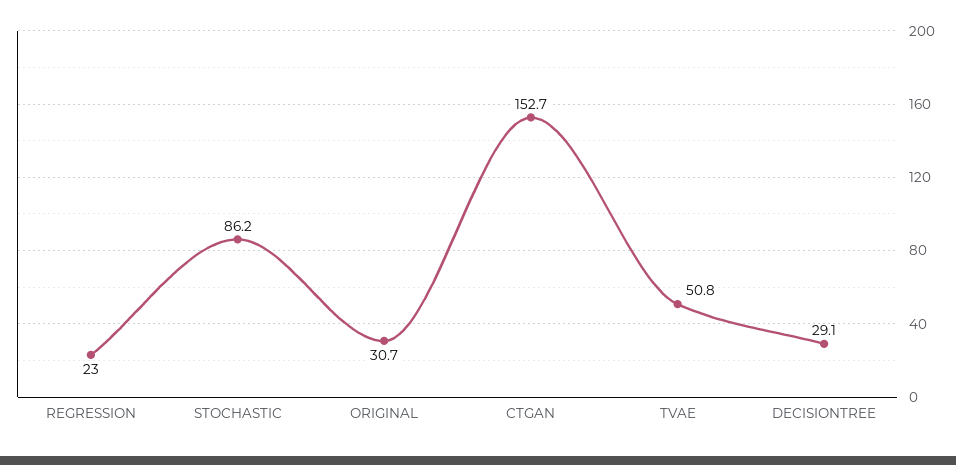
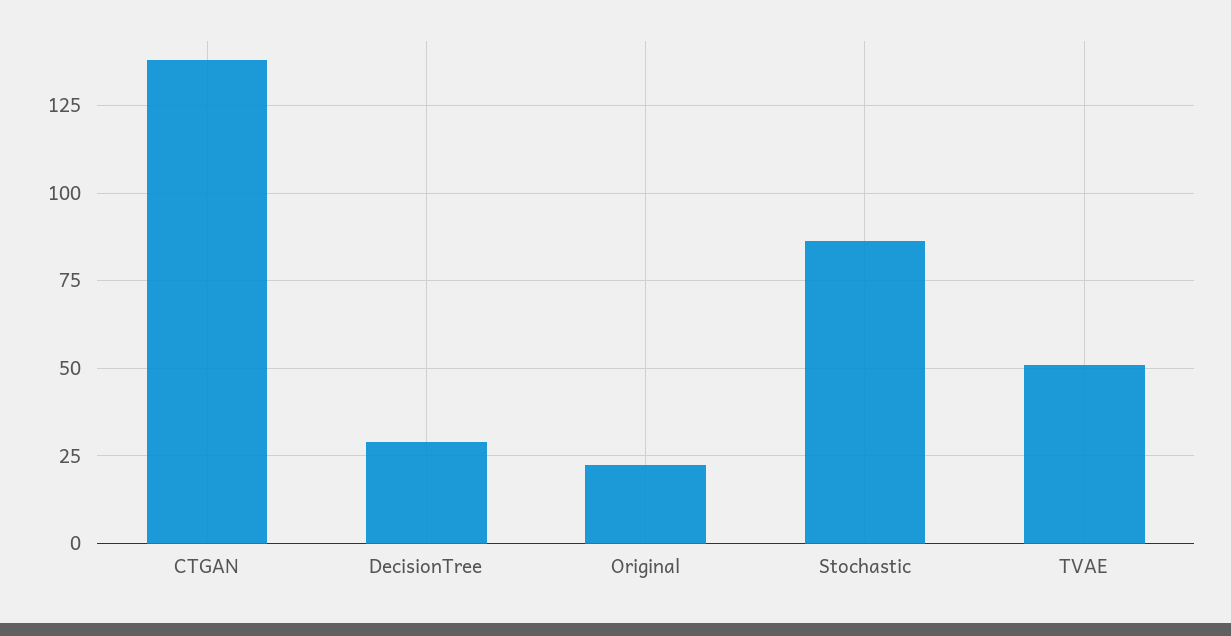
REGRESSION: 23 -> none
ORIGINAL: 30.7 -> 22.5
CTGAN: 152.7 -> 137.5

